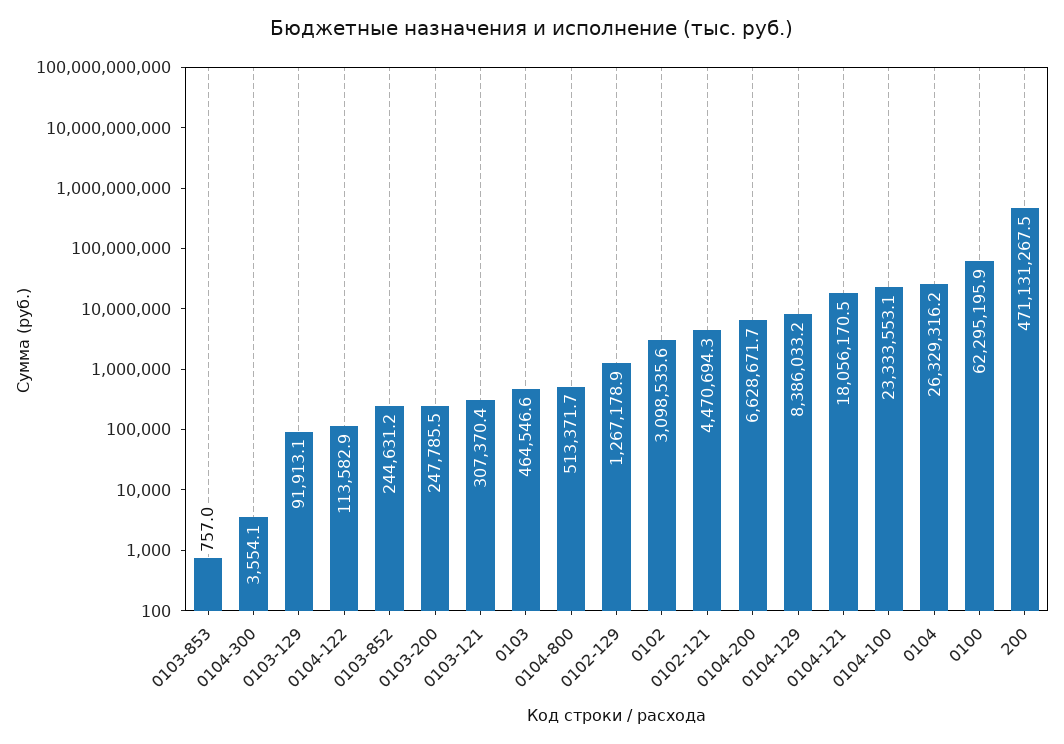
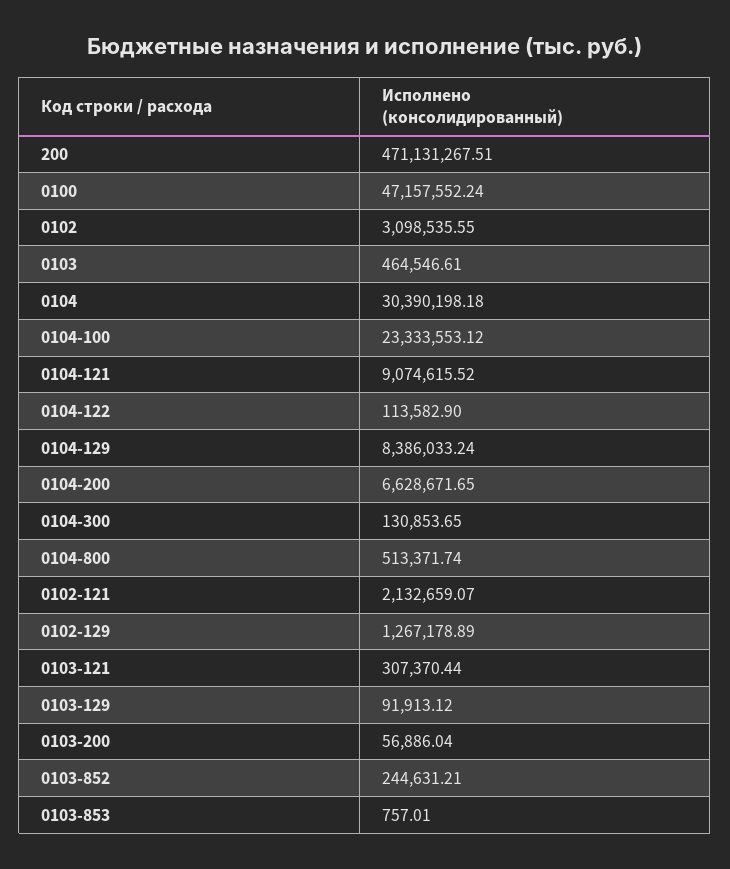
0104-300: 3554.1 -> 130853.65
0103-200: 247785.5 -> 56886.04
0102-121: 4470694.3 -> 2132659.07
0104-121: 18056170.5 -> 9074615.52
0104: 26329316.2 -> 30390198.18
0100: 62295195.9 -> 47157552.24

